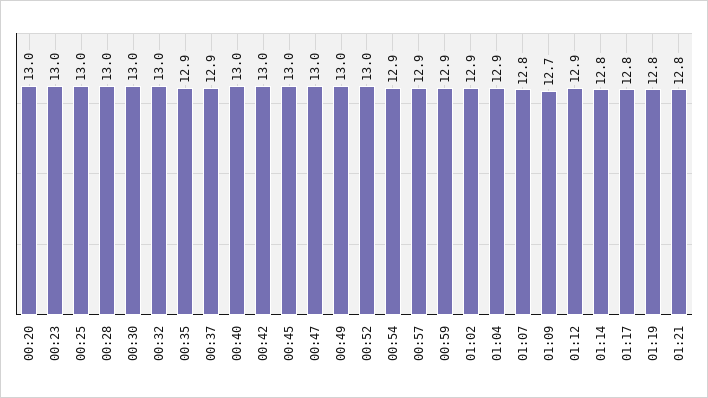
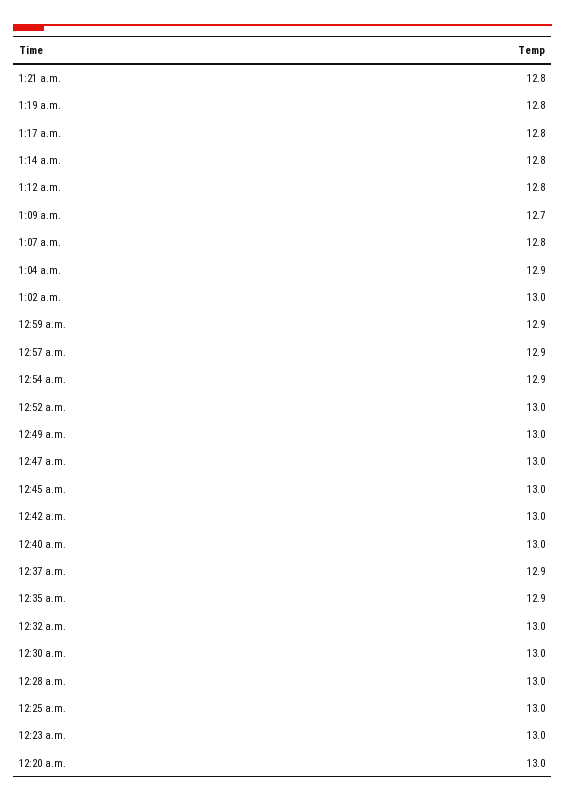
01:02: 12.9 -> 13
01:12: 12.9 -> 12.8

